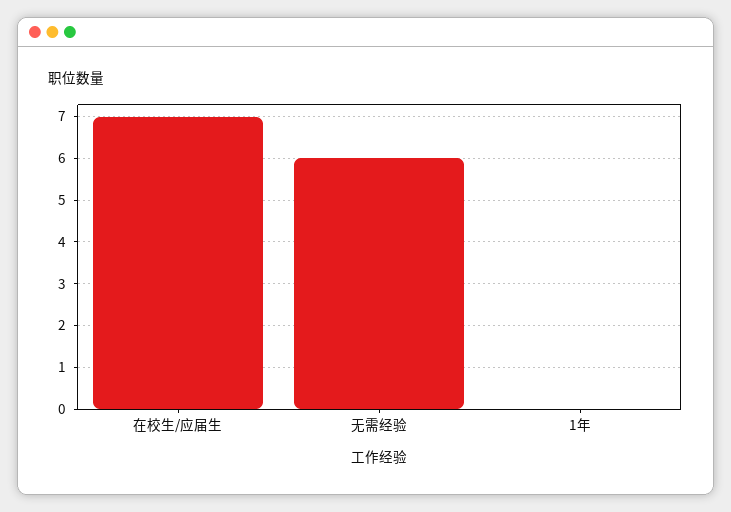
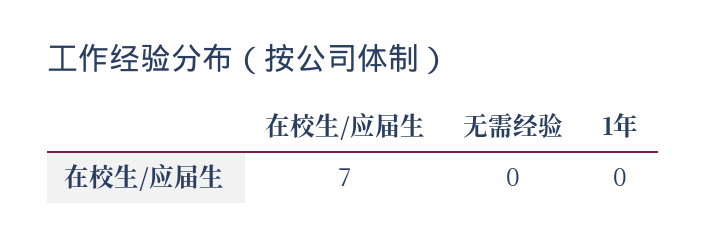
无需经验: 6 -> 0

